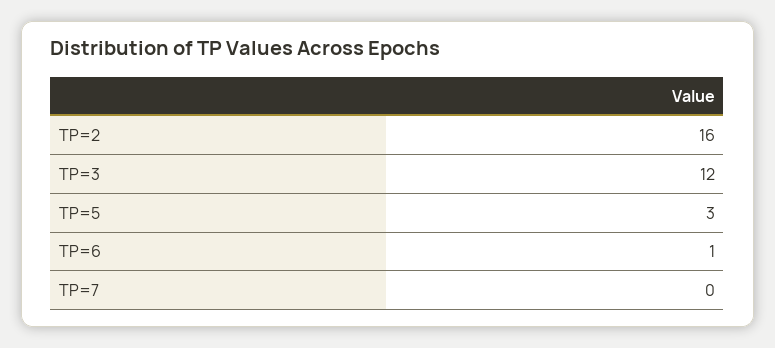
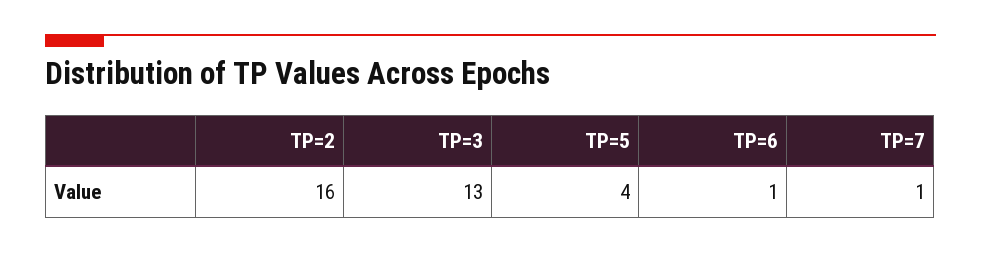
TP=3: 12 -> 13
TP=5: 3 -> 4
TP=7: 0 -> 1

